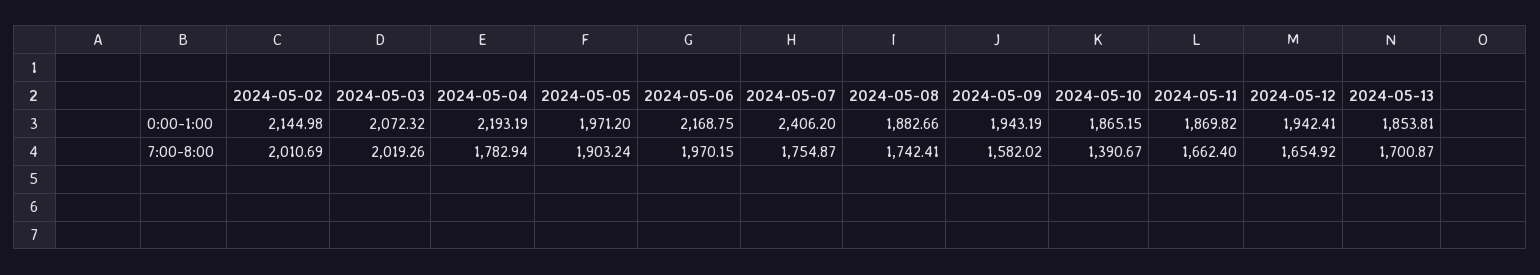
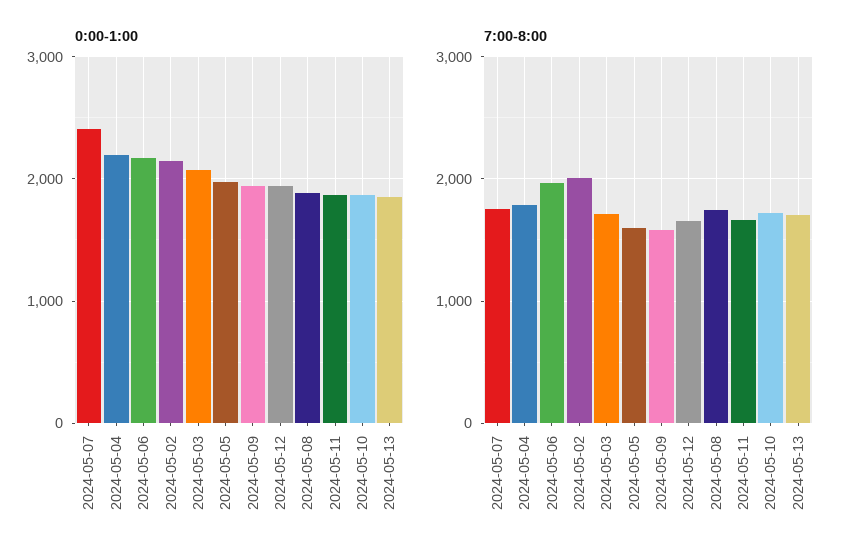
7:00-8:00, 2024-05-03: 2019.26 -> 1700
7:00-8:00, 2024-05-05: 1903.24 -> 1600
7:00-8:00, 2024-05-10: 1390.67 -> 1700

